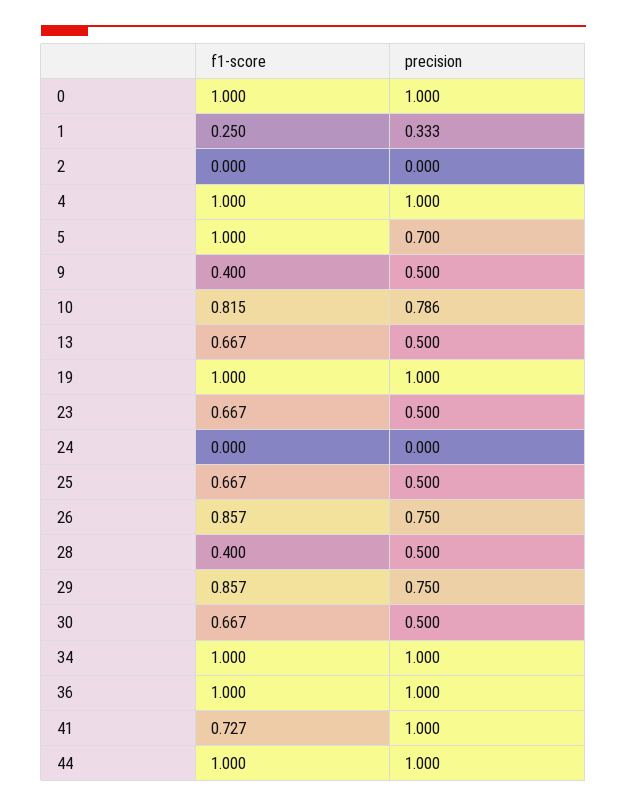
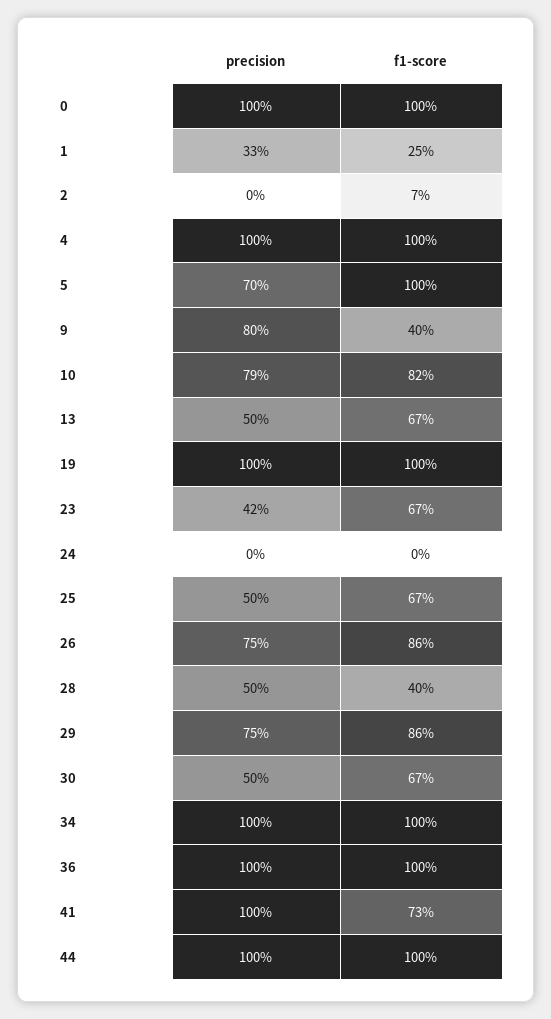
f1-score, 2: 0 -> 0.07
precision, 9: 0.5 -> 0.8
precision, 23: 0.5 -> 0.42

